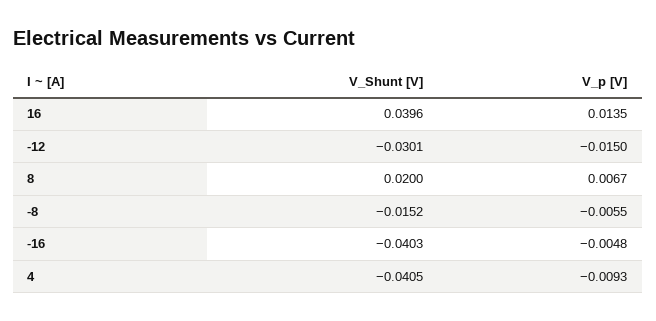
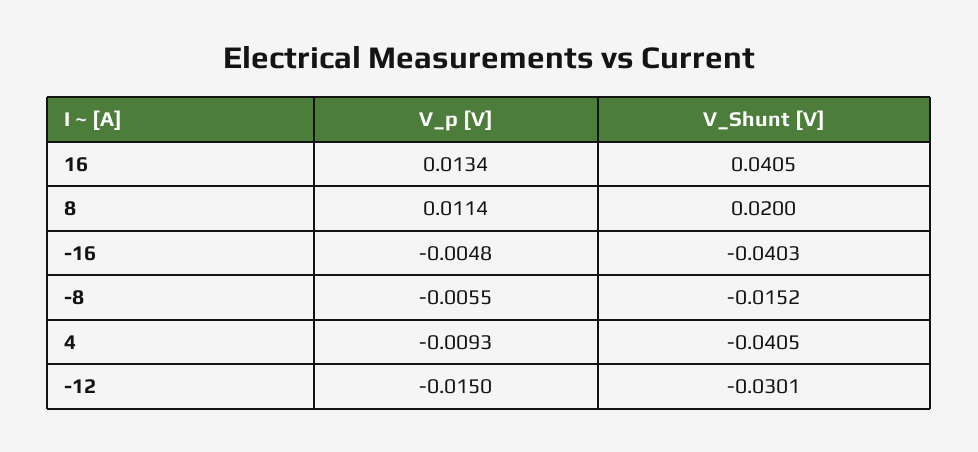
V_Shunt [V], 16: 0.0396 -> 0.0405
V_p [V], 16: 0.0135 -> 0.0134
V_p [V], 8: 0.0067 -> 0.0114

